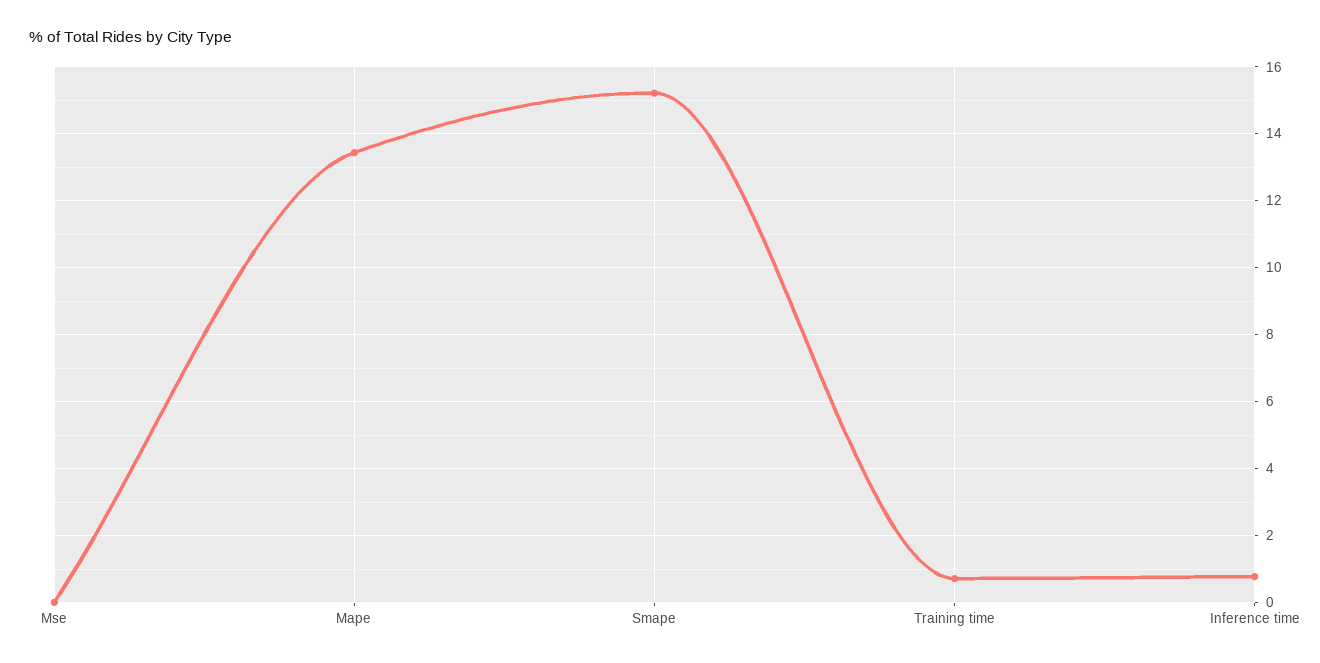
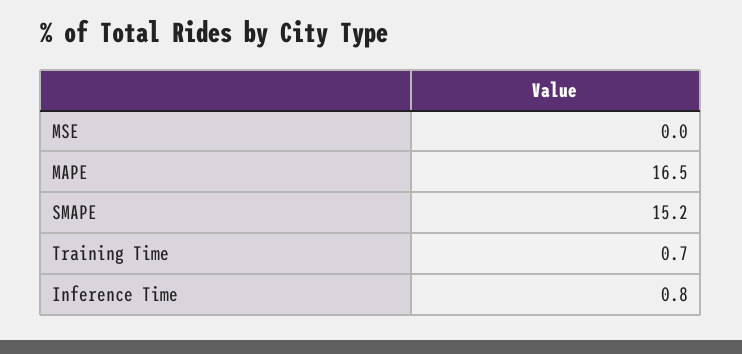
Mape: 13.4 -> 16.5

